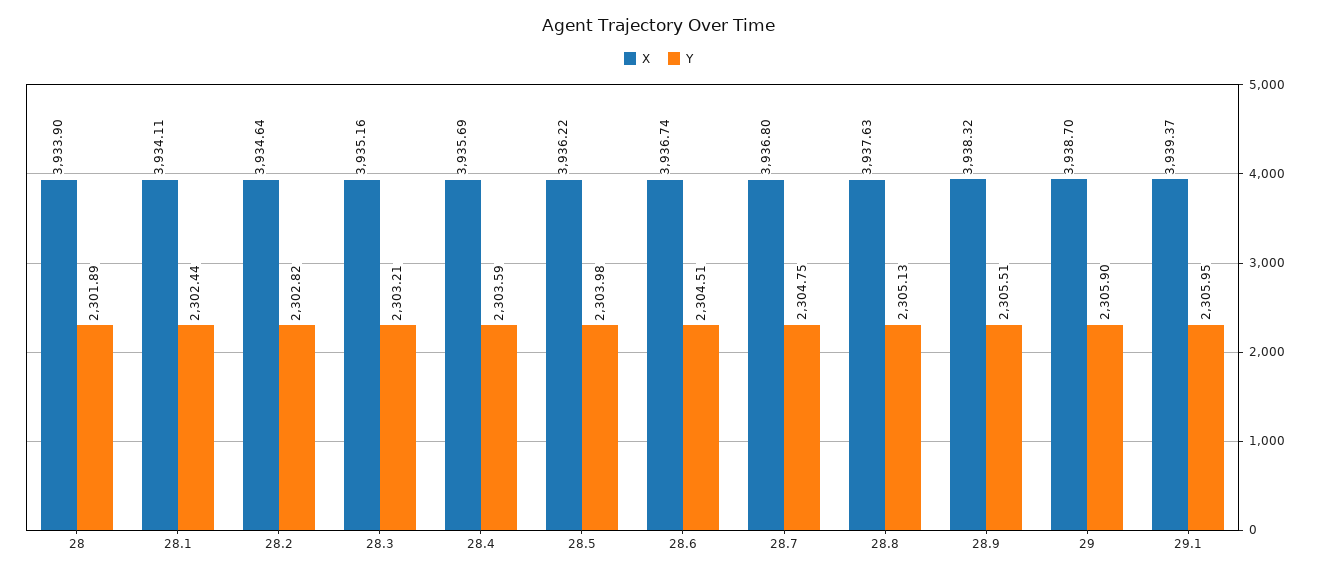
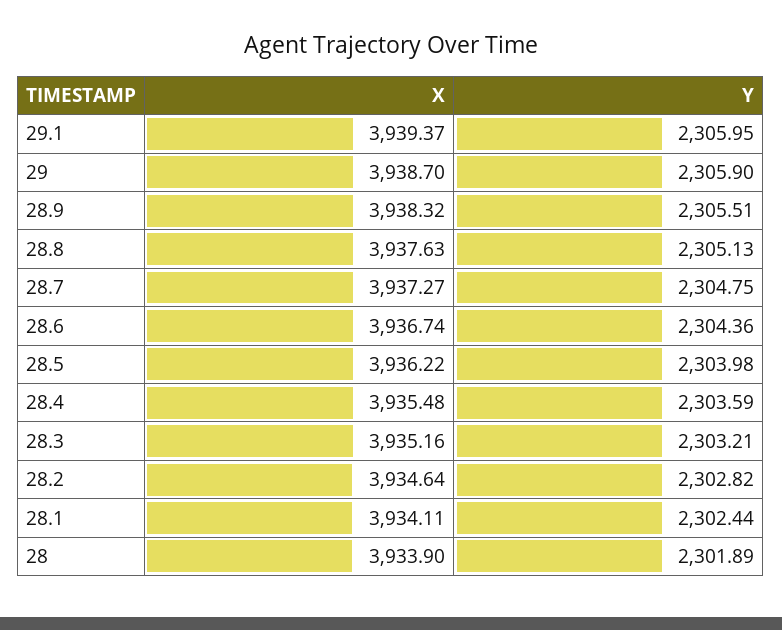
X, 28.4: 3935.69 -> 3935.48
Y, 28.6: 2304.51 -> 2304.36
X, 28.7: 3936.8 -> 3937.27

